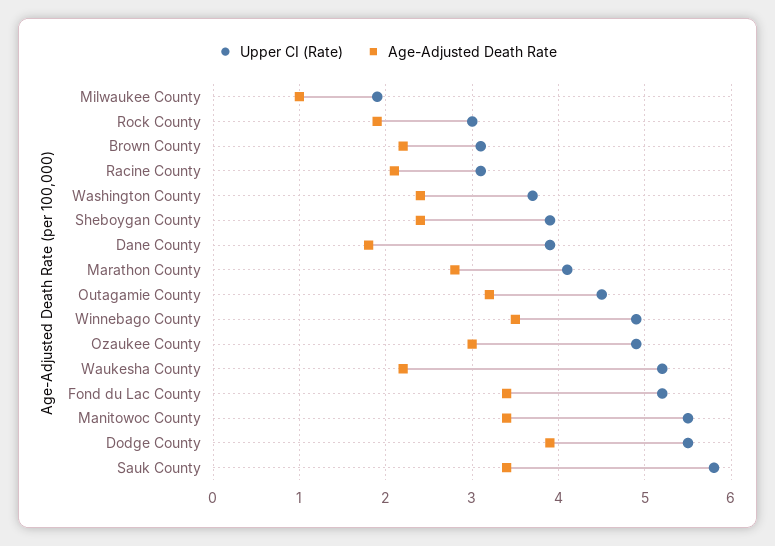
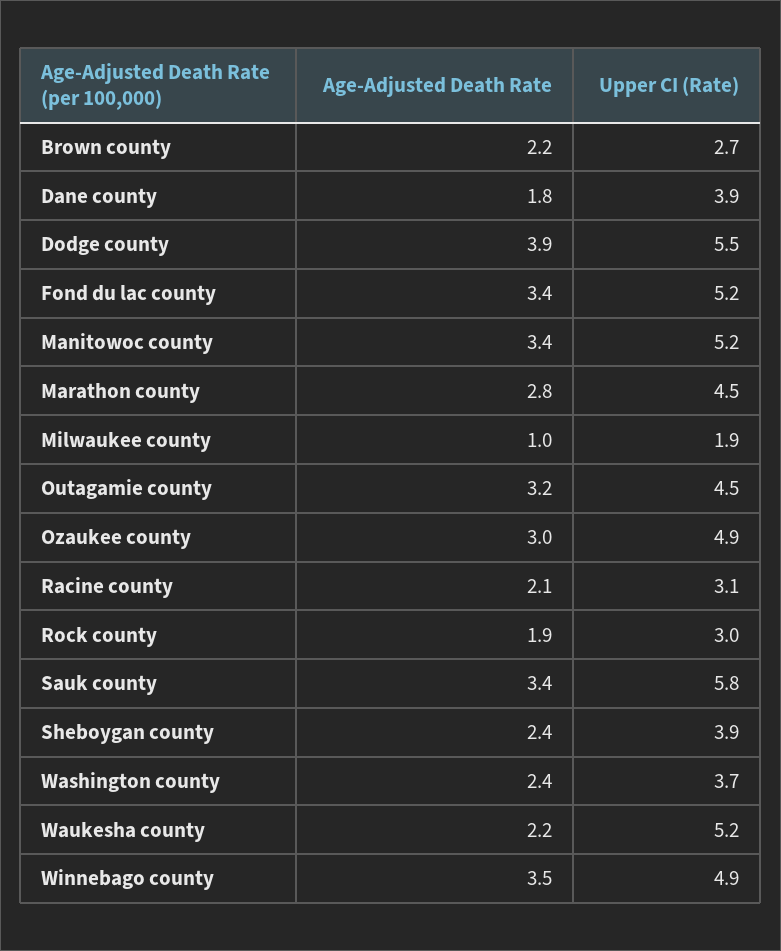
Upper CI (Rate), Brown County: 3.1 -> 2.7
Upper CI (Rate), Marathon County: 4.1 -> 4.5
Upper CI (Rate), Manitowoc County: 5.5 -> 5.2

